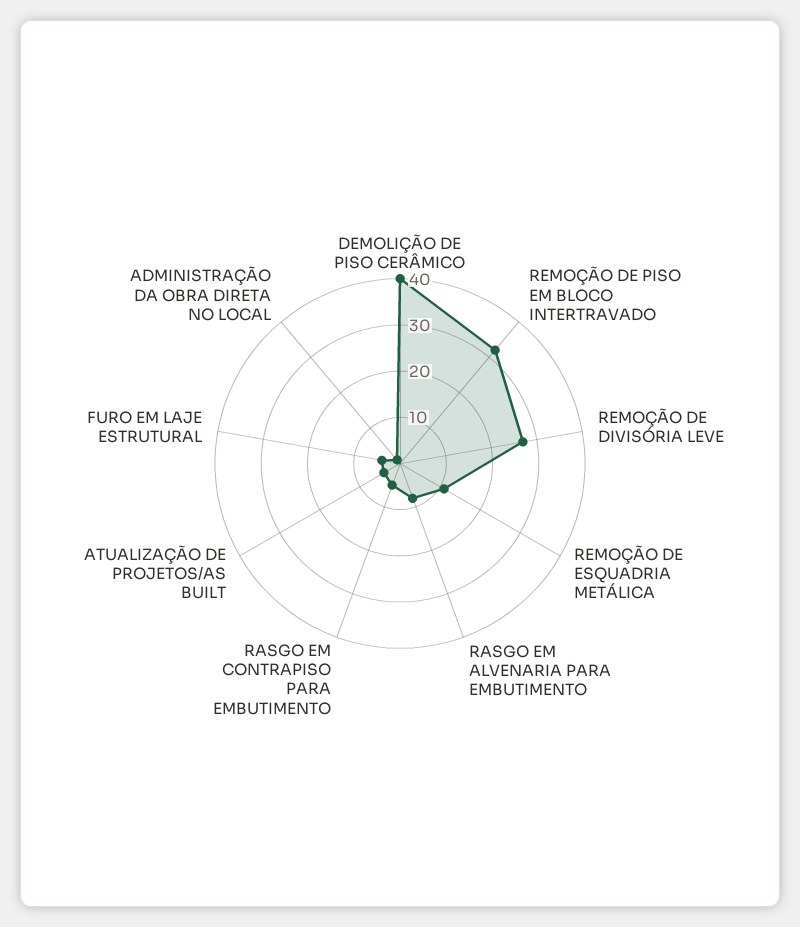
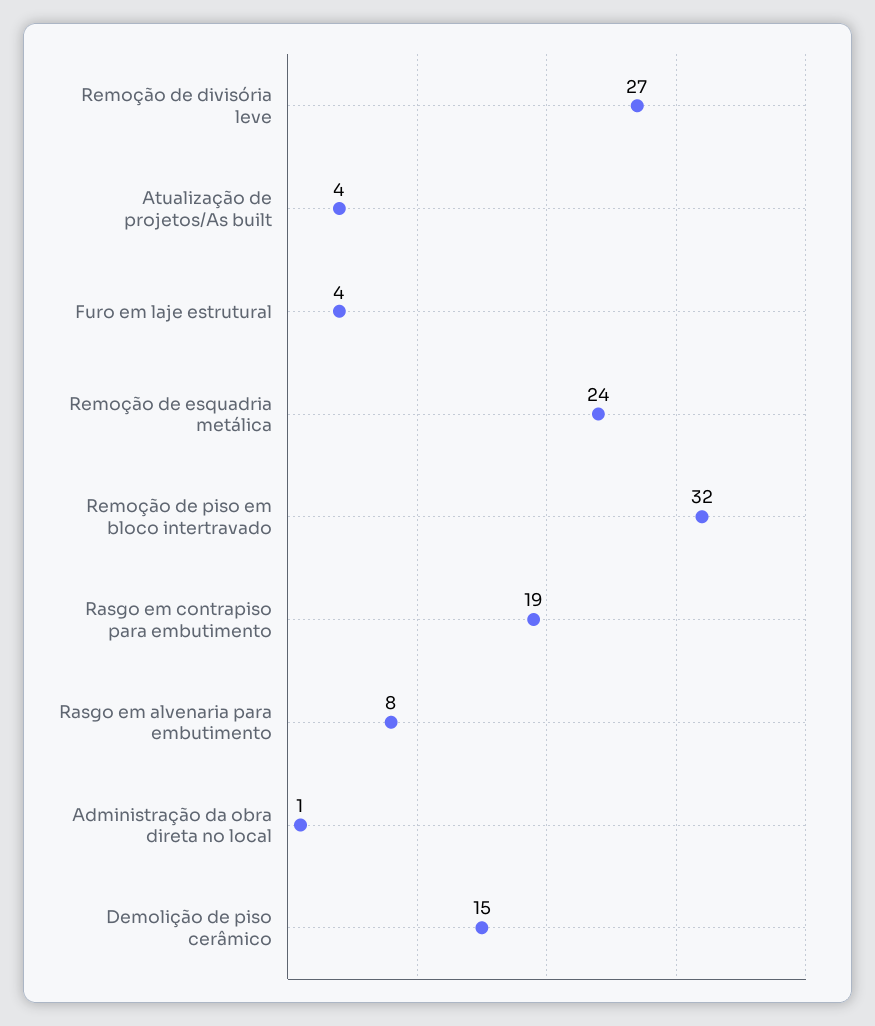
DEMOLIÇÃO DE PISO CERÂMICO: 40 -> 15
REMOÇÃO DE ESQUADRIA METÁLICA: 10 -> 24
RASGO EM CONTRAPISO PARA EMBUTIMENTO: 5 -> 19

